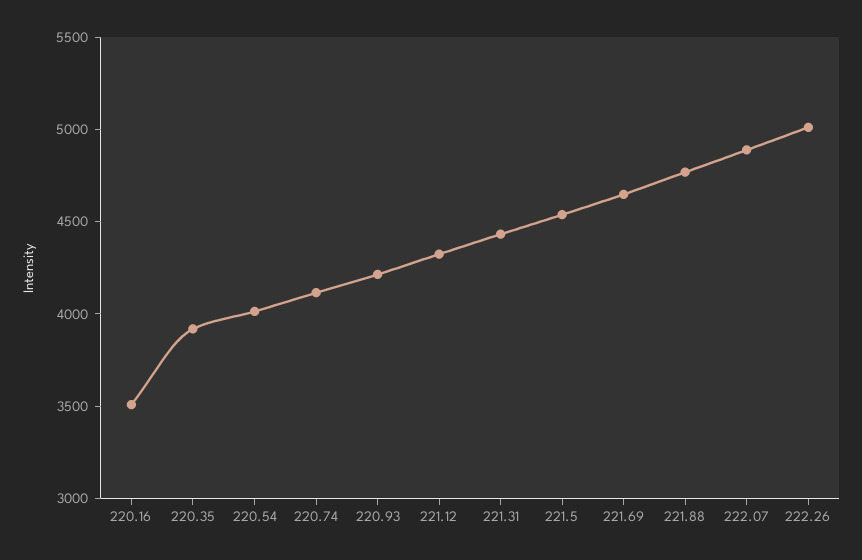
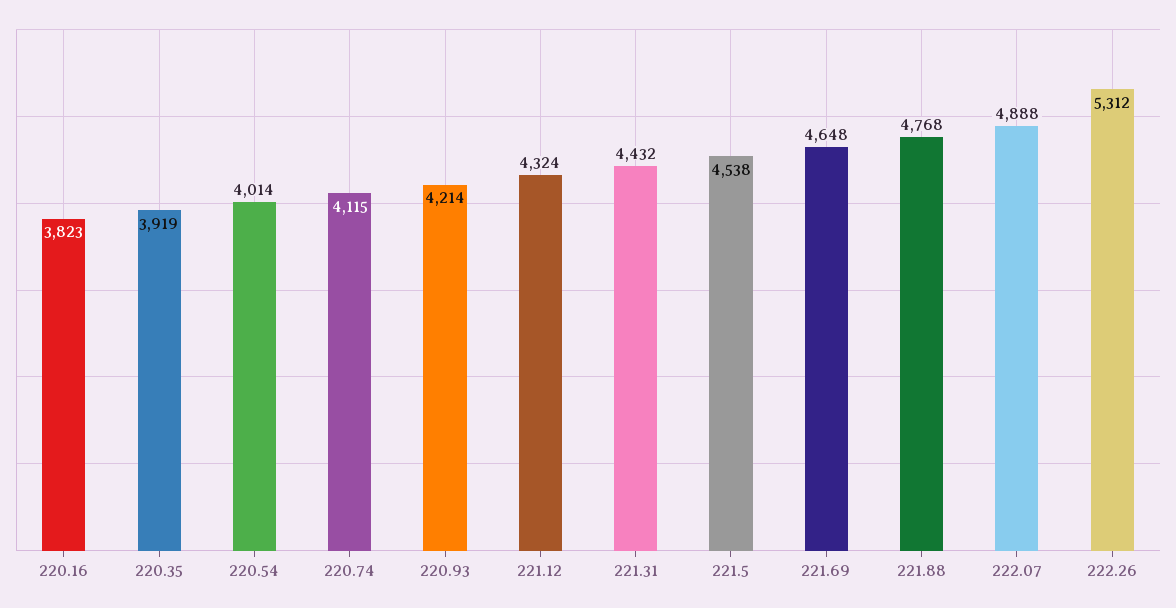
220.16: 3500 -> 3823
222.26: 5000 -> 5312

